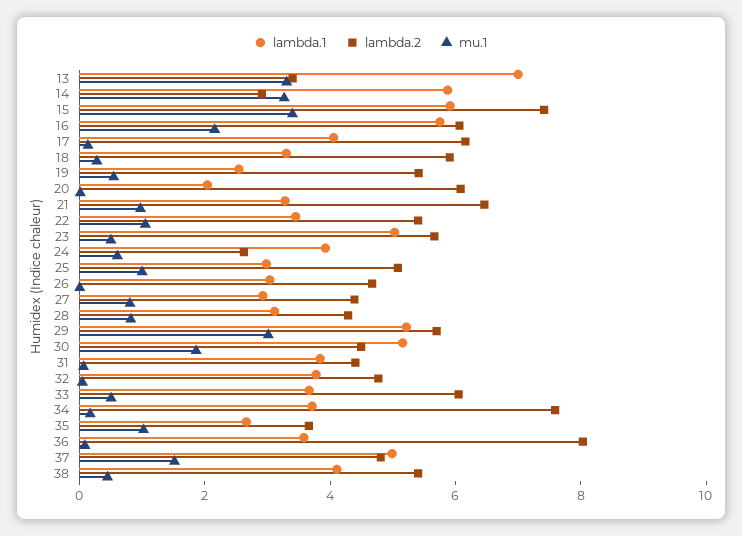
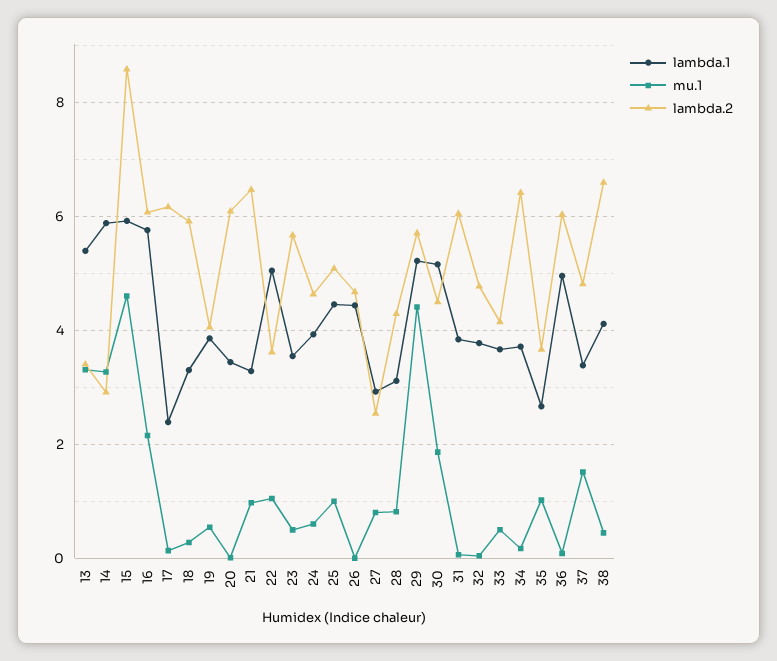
lambda.1, 13: 7 -> 5.4
lambda.2, 15: 7.5 -> 8.6
mu.1, 15: 3.5 -> 4.6
lambda.1, 17: 4 -> 2.4
lambda.1, 19: 2.5 -> 3.8
lambda.2, 19: 5.5 -> 4
lambda.1, 20: 2 -> 3.4
lambda.1, 22: 3.5 -> 5
lambda.2, 22: 5.5 -> 3.6
lambda.1, 23: 5 -> 3.6
lambda.2, 24: 2.5 -> 4.6
lambda.1, 25: 3 -> 4.4
lambda.1, 26: 3 -> 4.4
lambda.2, 27: 4.5 -> 2.6
mu.1, 29: 3 -> 4.4
lambda.2, 31: 4.5 -> 6
lambda.2, 33: 6 -> 4.2
lambda.2, 34: 7.5 -> 6.4
lambda.1, 36: 3.5 -> 5
lambda.2, 36: 8 -> 6
lambda.1, 37: 5 -> 3.4
lambda.2, 38: 5.5 -> 6.6

